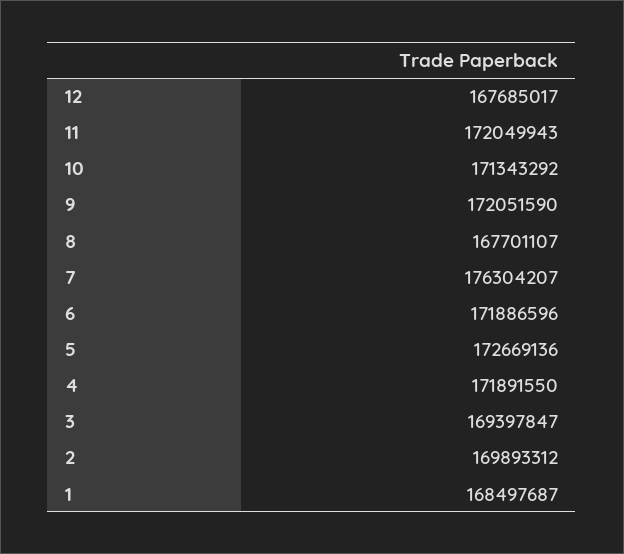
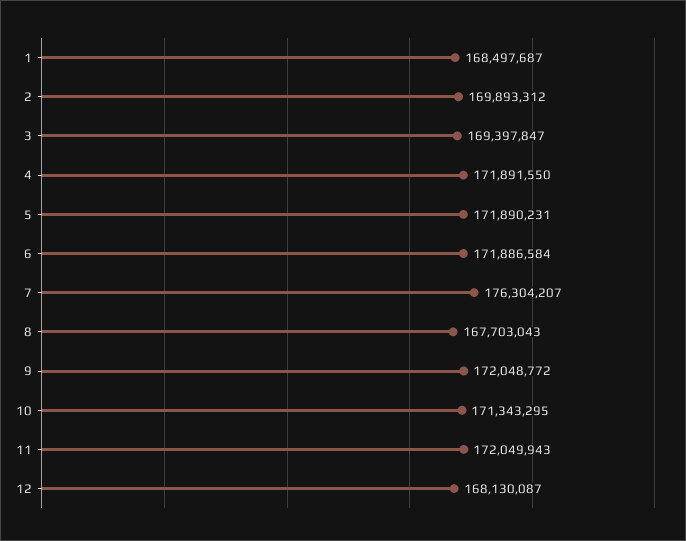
12: 167685017 -> 168130087
10: 171343292 -> 171343295
9: 172051590 -> 172048772
8: 167701107 -> 167703043
6: 171886596 -> 171886584
5: 172669136 -> 171890231

